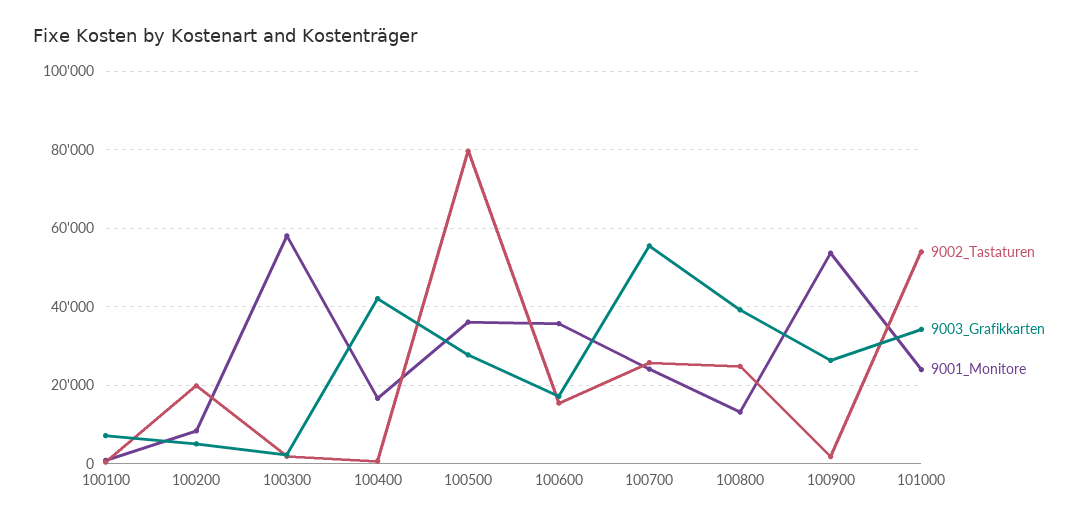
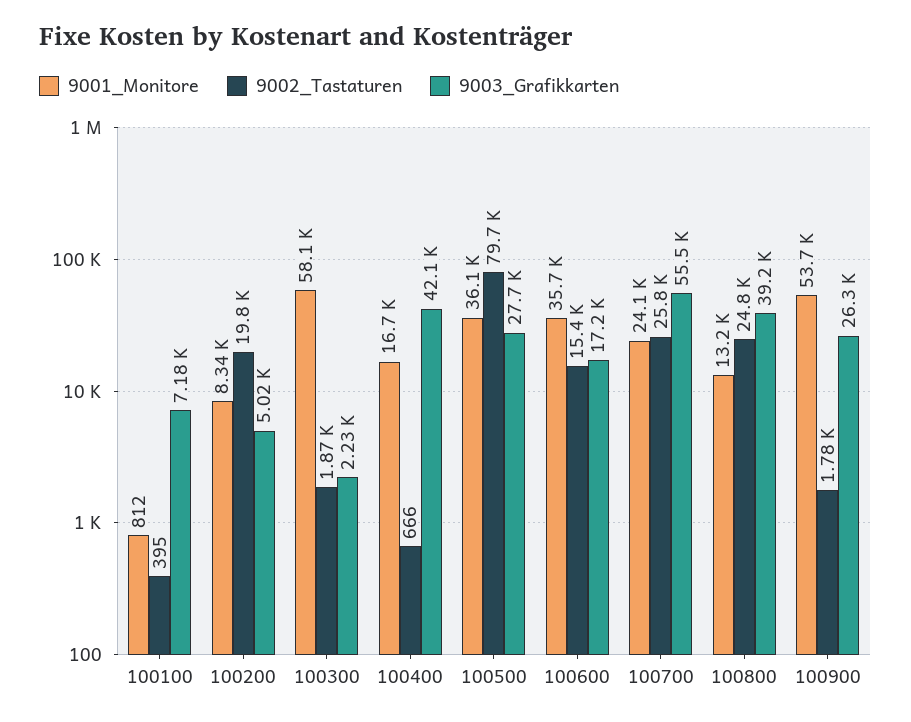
9002_Tastaturen, 101000: 54000 -> none
9003_Grafikkarten, 101000: 34000 -> none
9001_Monitore, 101000: 24000 -> none

